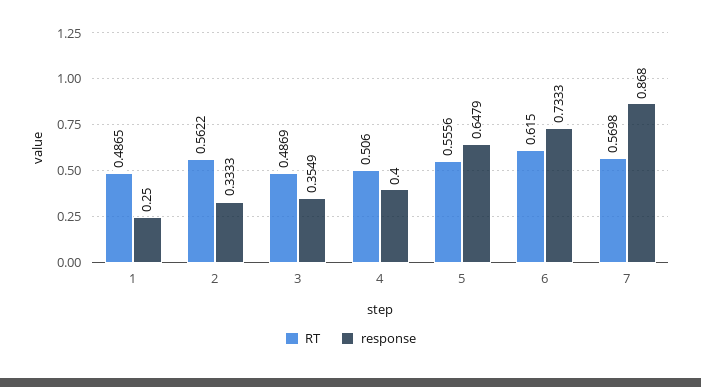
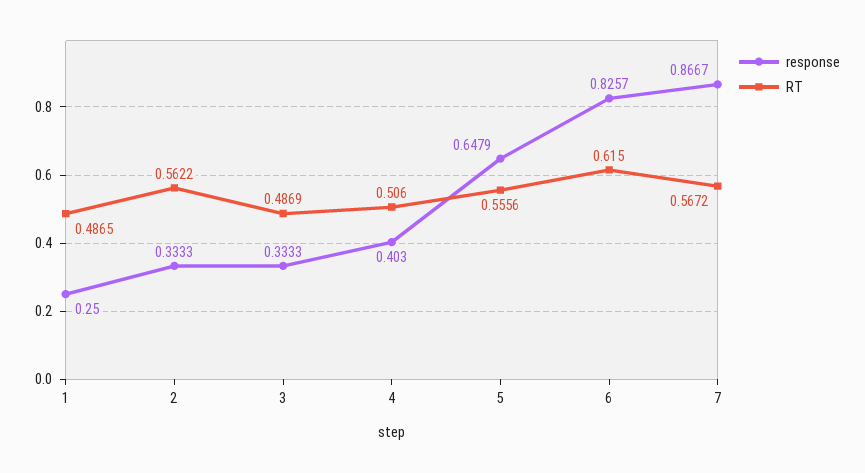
response, 3: 0.3549 -> 0.3333
response, 4: 0.4 -> 0.403
response, 6: 0.7333 -> 0.8257
RT, 7: 0.5698 -> 0.5672
response, 7: 0.868 -> 0.8667

